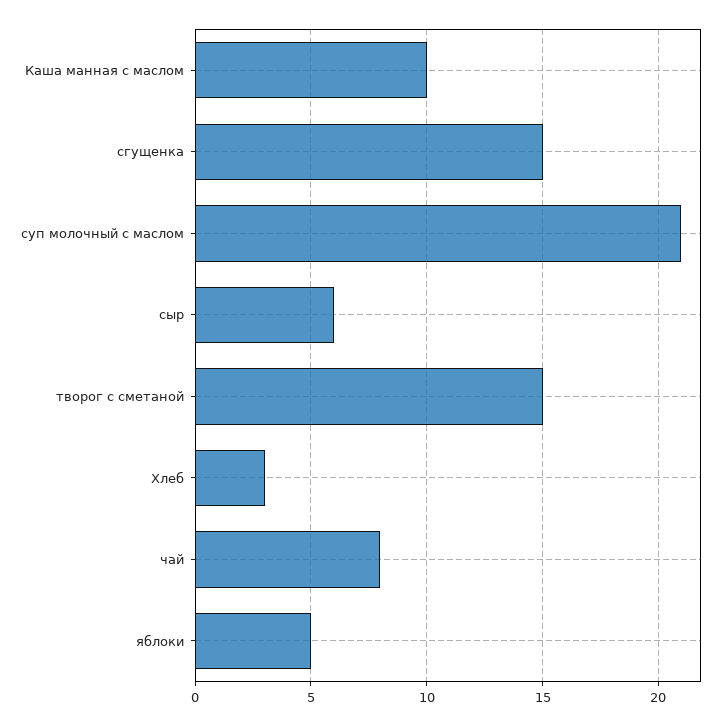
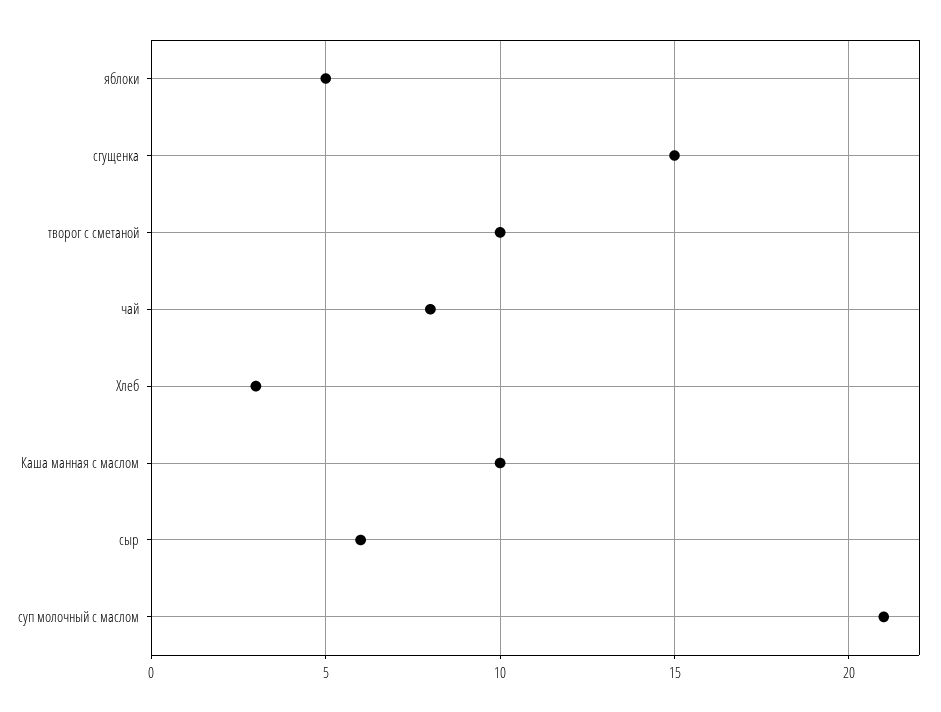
творог с сметаной: 15 -> 10

